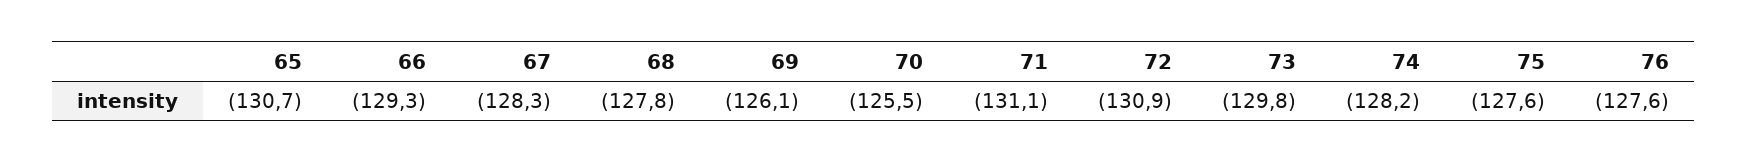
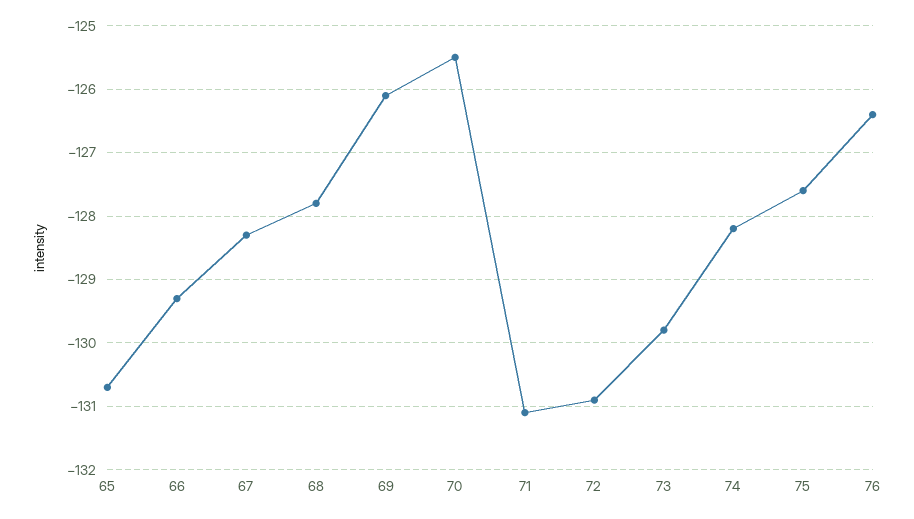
76: -127.6 -> -126.4

